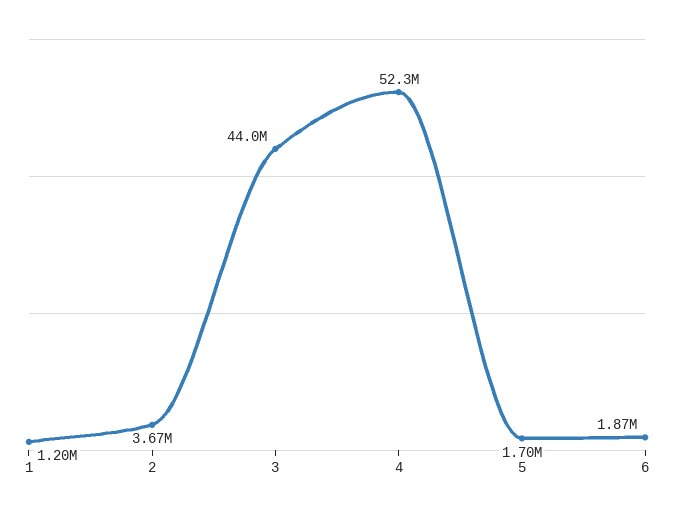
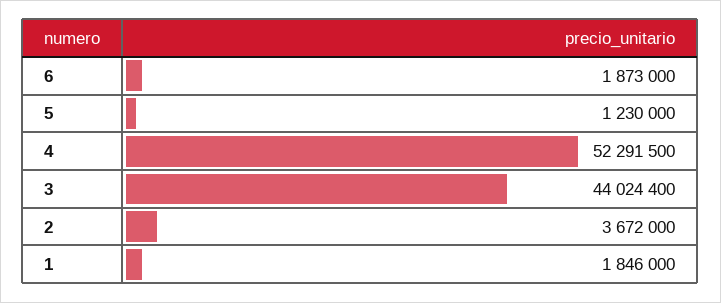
1: 1200000 -> 1846000
5: 1700000 -> 1230000

